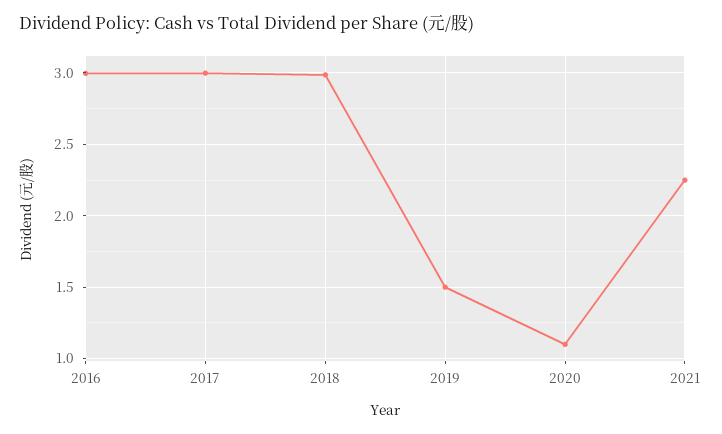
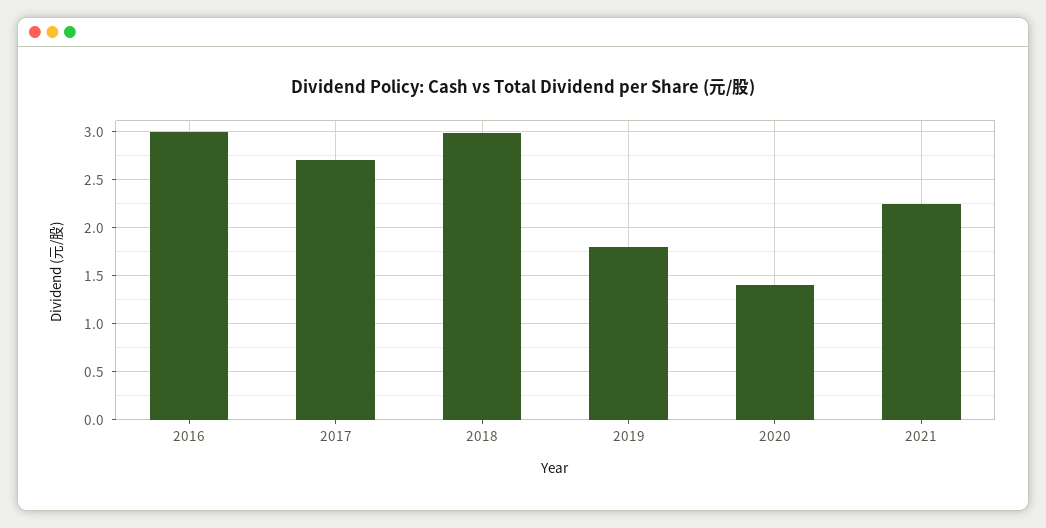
2017: 3 -> 2.7
2019: 1.5 -> 1.8
2020: 1.1 -> 1.4

